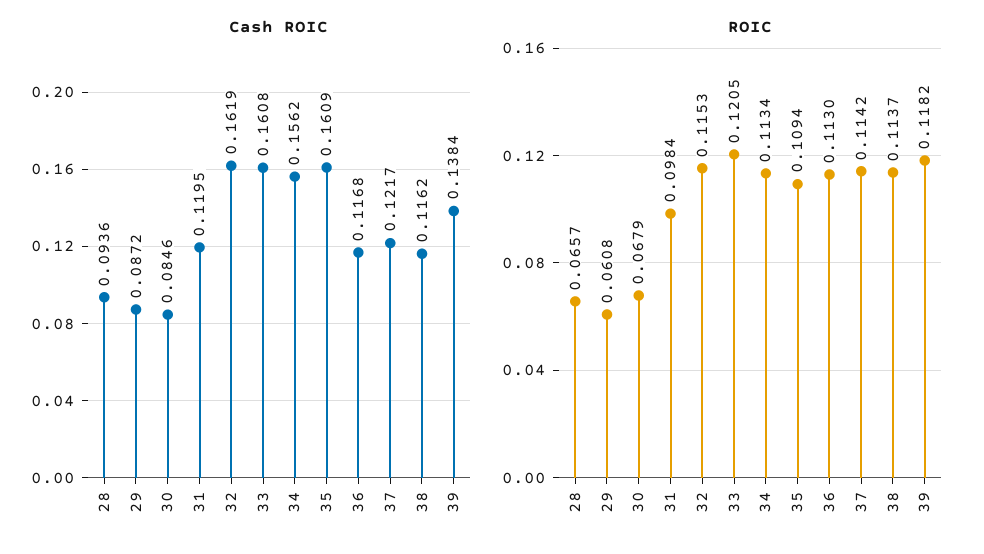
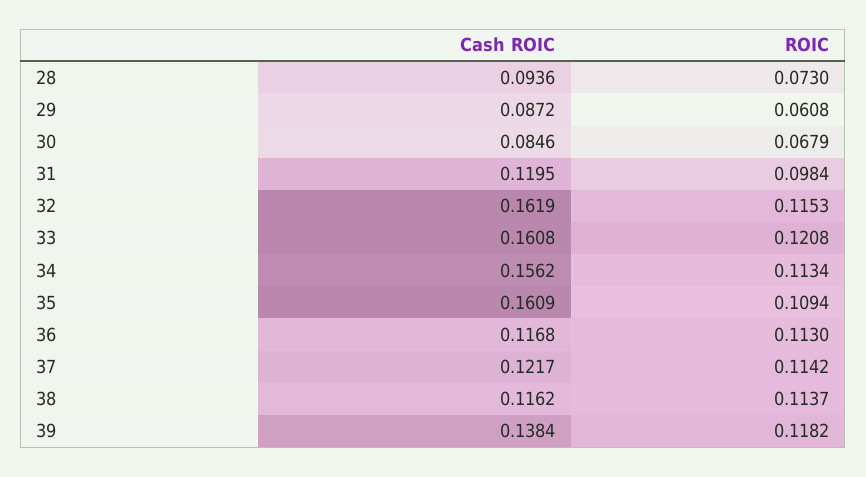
ROIC, 28: 0.0657 -> 0.073
ROIC, 33: 0.1205 -> 0.1208

